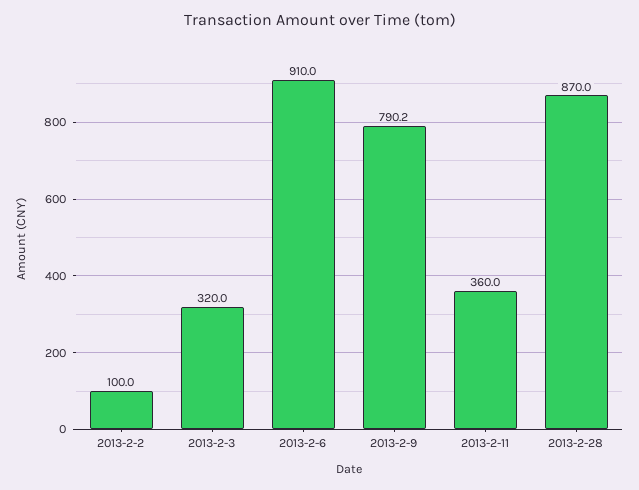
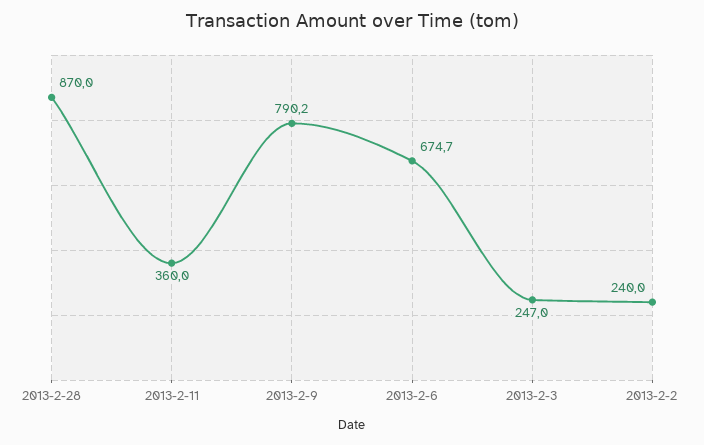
2013-2-2: 100 -> 240
2013-2-3: 320 -> 247
2013-2-6: 910 -> 674.7

